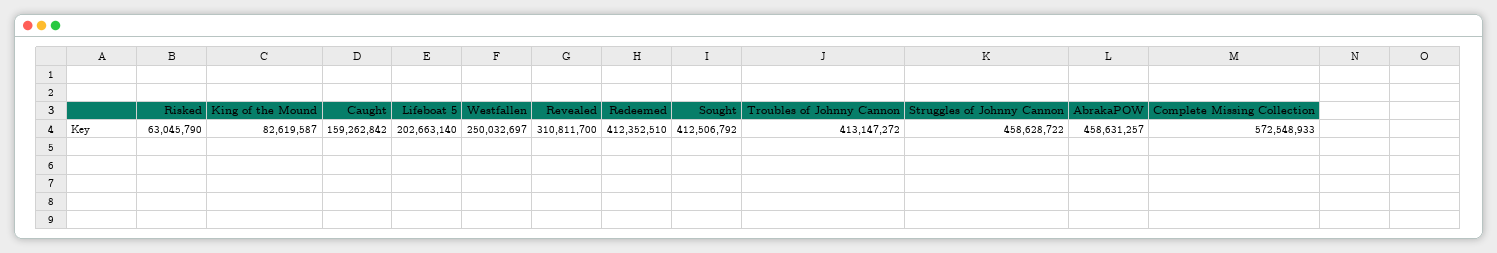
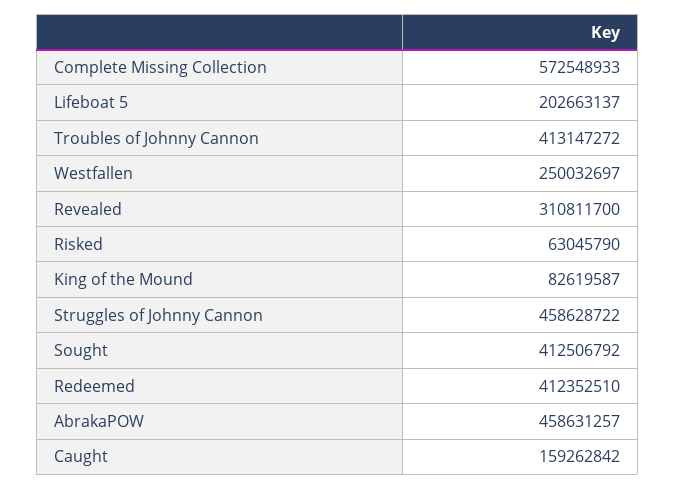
Lifeboat 5: 202663140 -> 202663137

